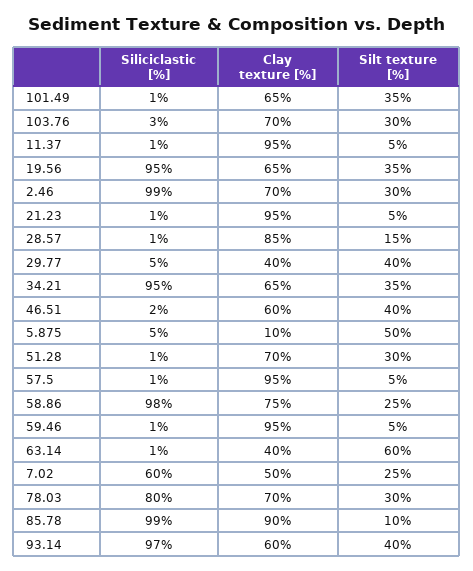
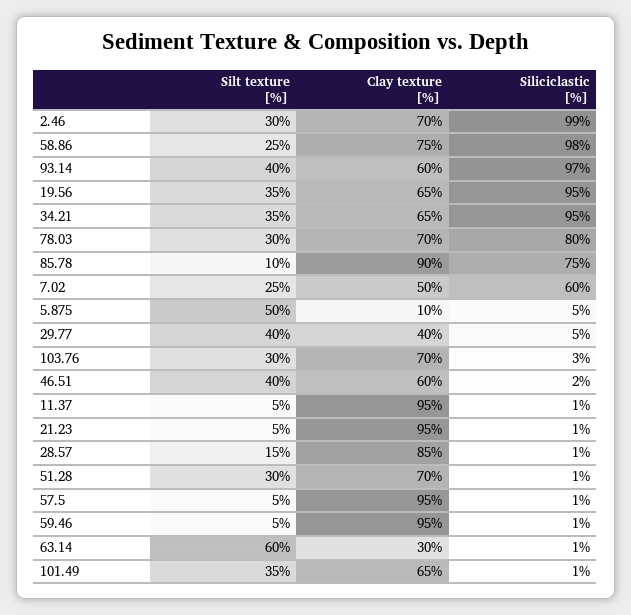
Clay texture [%], 63.14: 40 -> 30
Siliciclastic [%], 85.78: 99 -> 75

